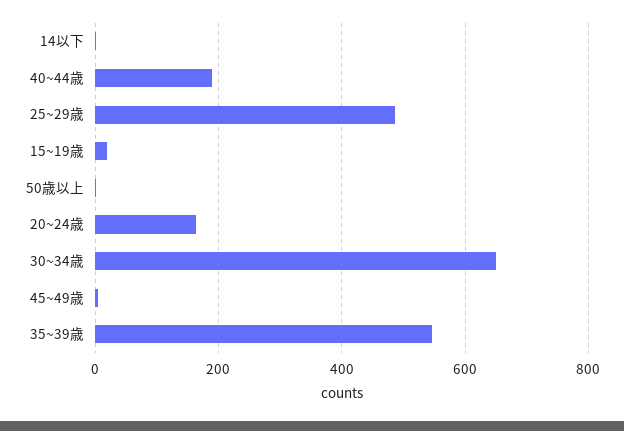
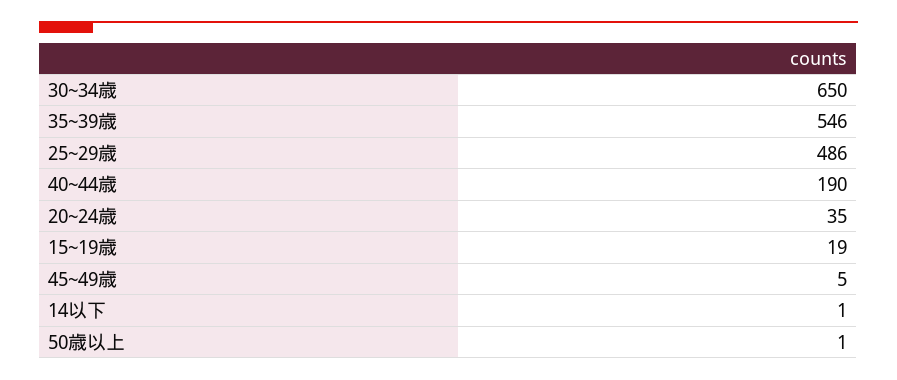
20~24歳: 160 -> 35

